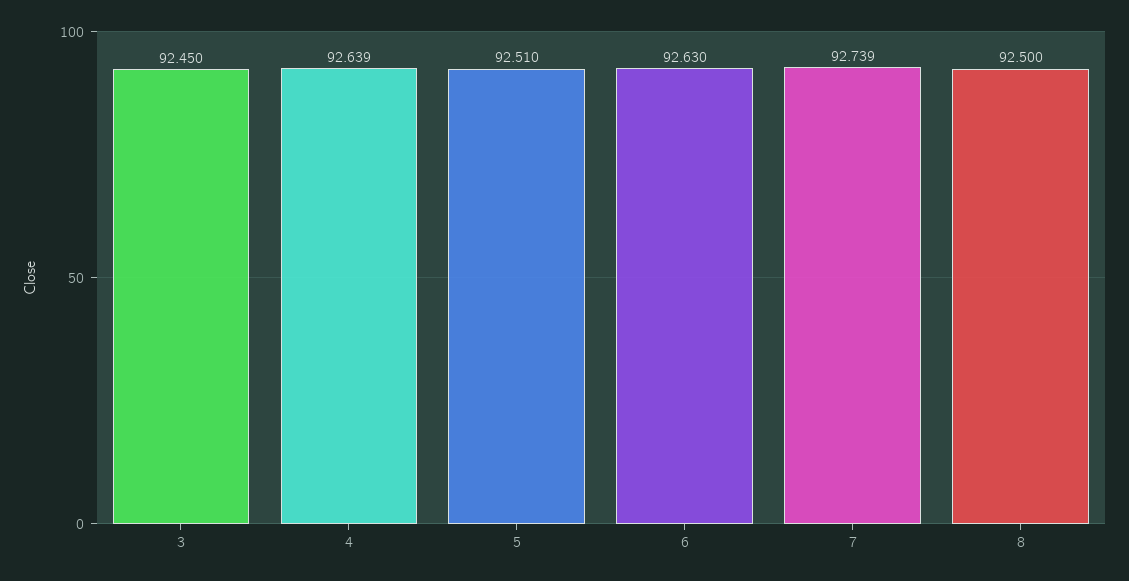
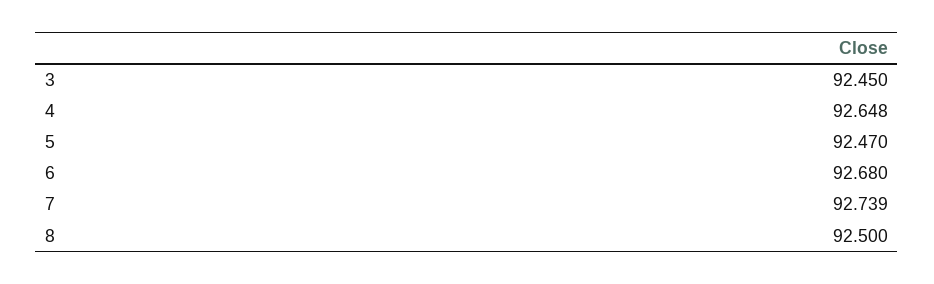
4: 92.639 -> 92.648
5: 92.51 -> 92.47
6: 92.63 -> 92.68

